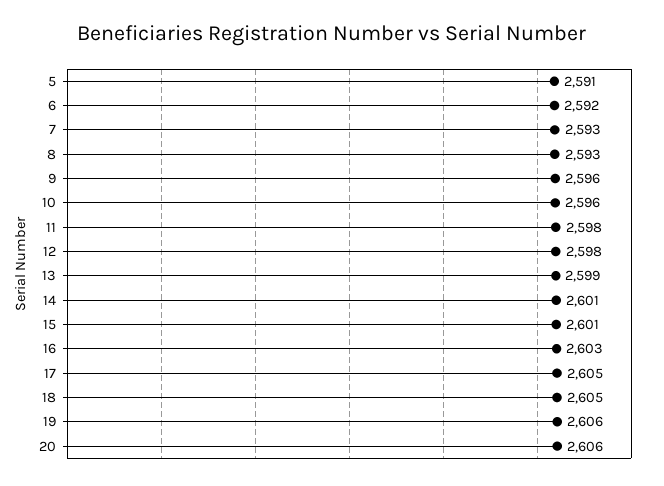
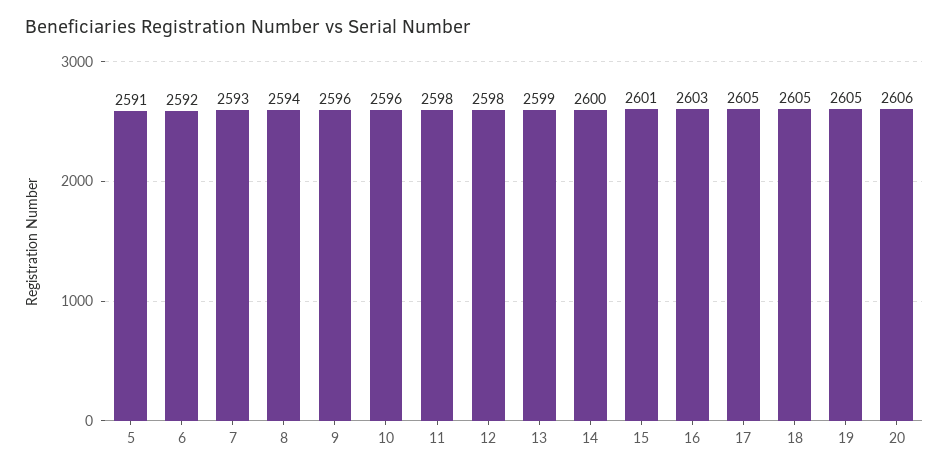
8: 2593 -> 2594
14: 2601 -> 2600
19: 2606 -> 2605

